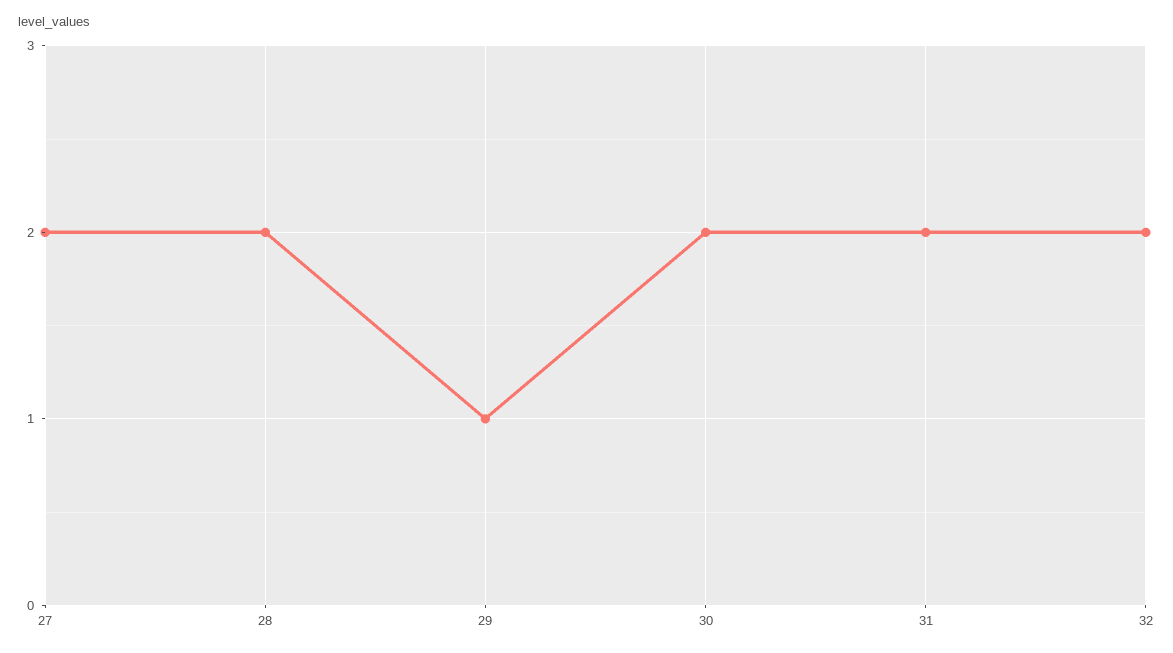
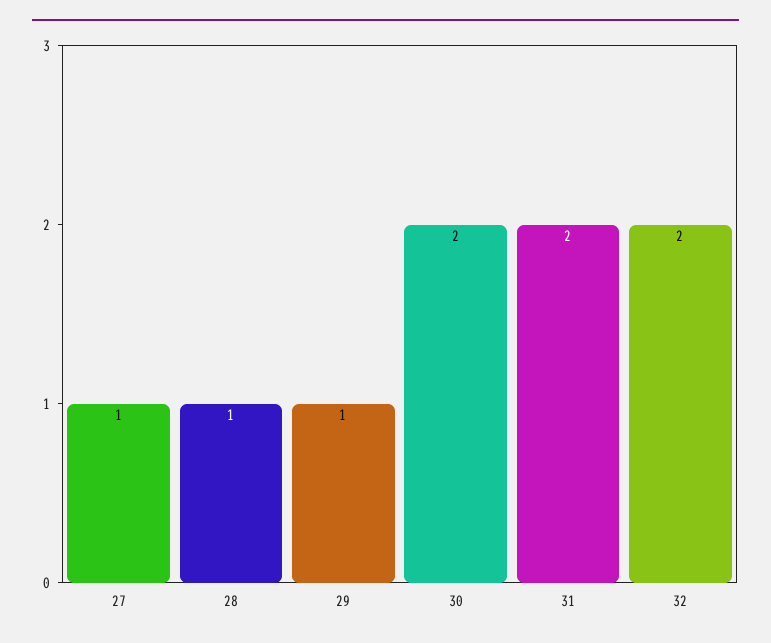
27: 2 -> 1
28: 2 -> 1

